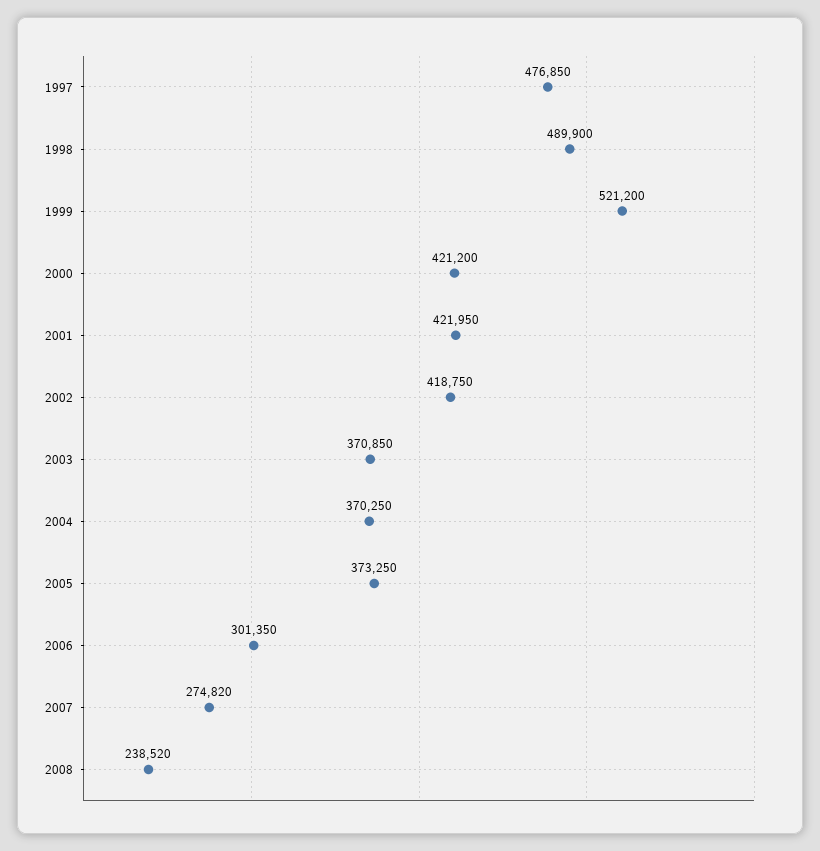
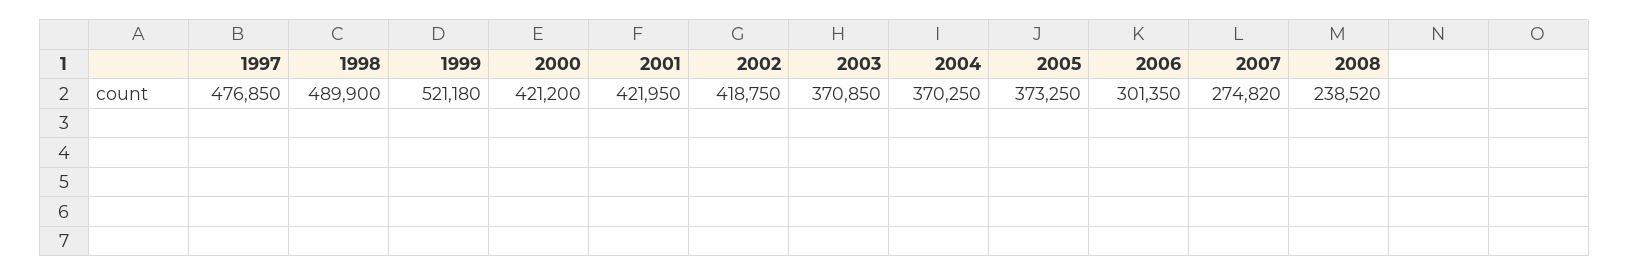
1999: 521200 -> 521180

